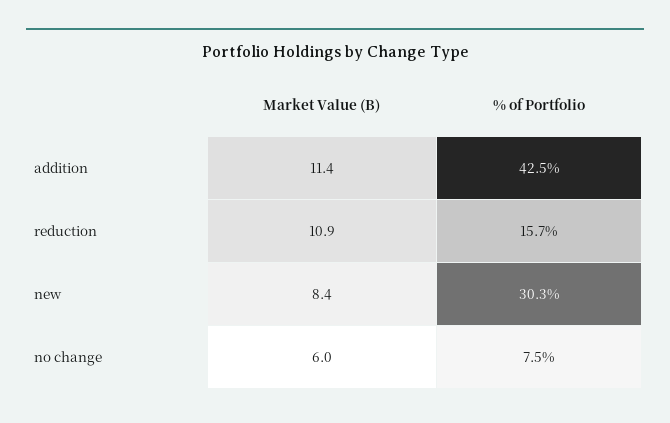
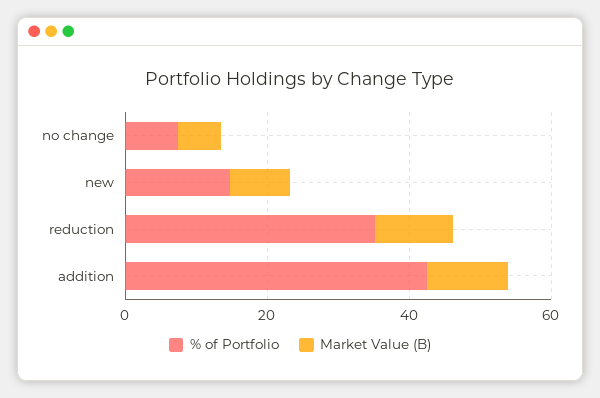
% of Portfolio, reduction: 15.7 -> 35
% of Portfolio, new: 30.3 -> 15

